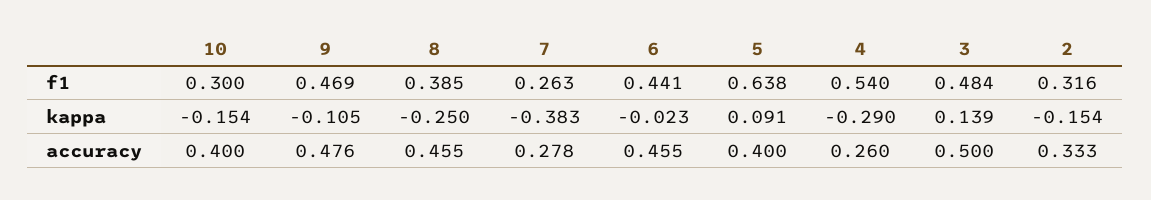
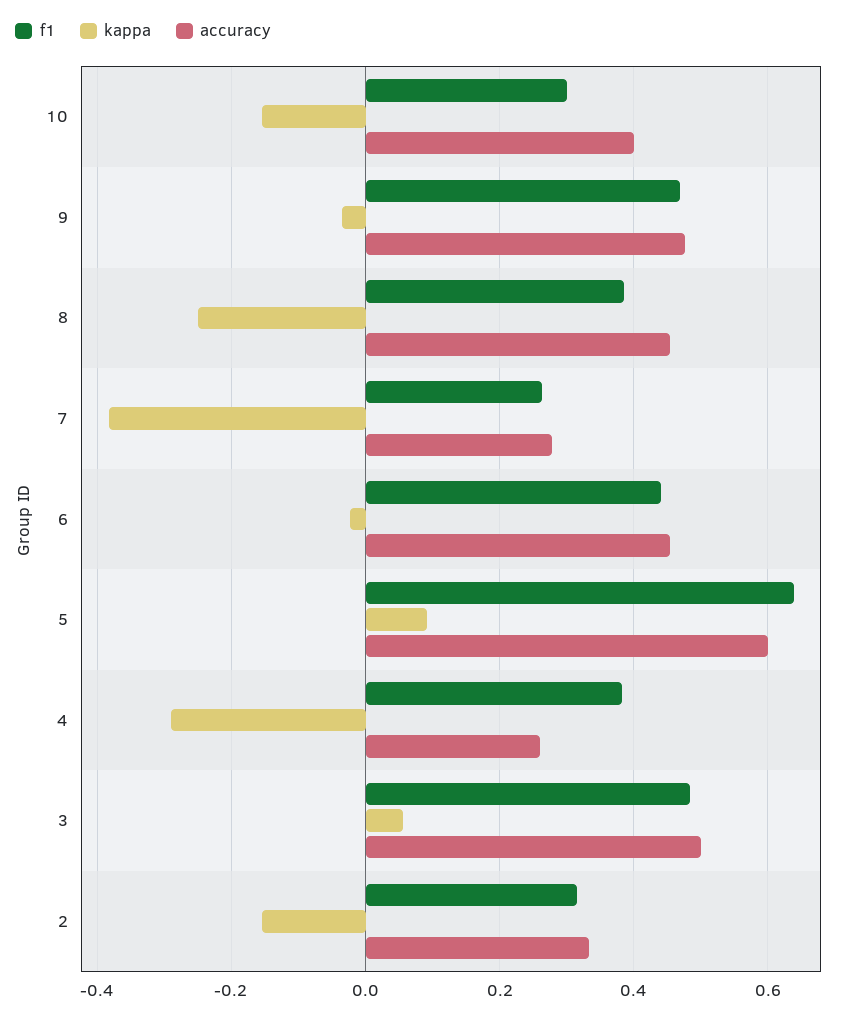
f1, 4: 0.54 -> 0.38
kappa, 9: -0.105 -> -0.04
kappa, 3: 0.139 -> 0.06
accuracy, 5: 0.4 -> 0.6

